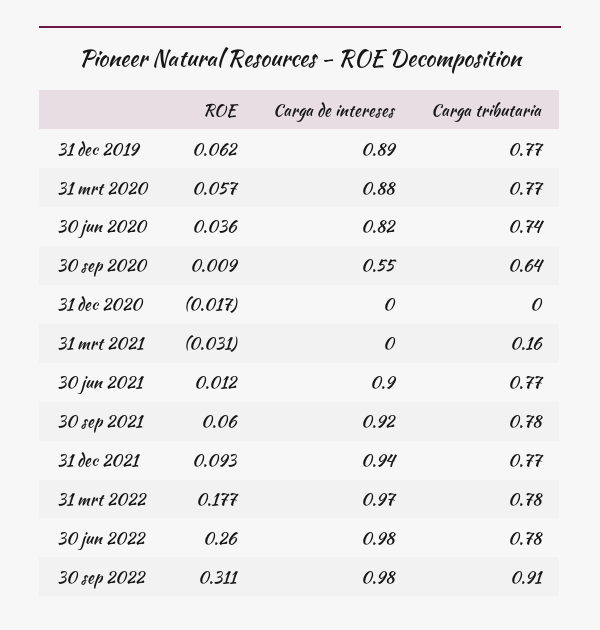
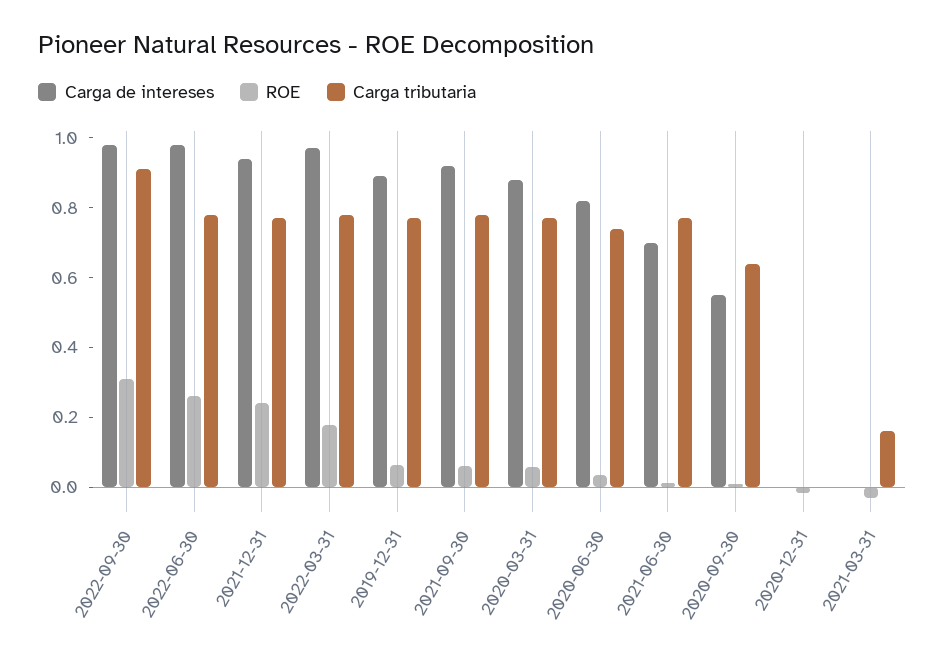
Carga de intereses, 30 jun 2021: 0.9 -> 0.7
ROE, 31 dec 2021: 0.093 -> 0.25

